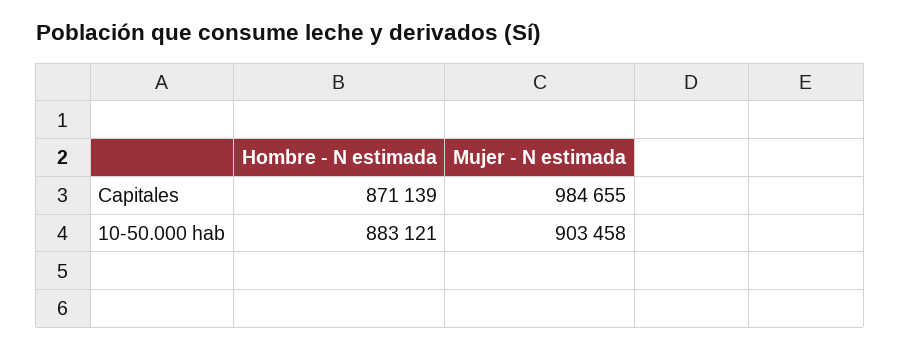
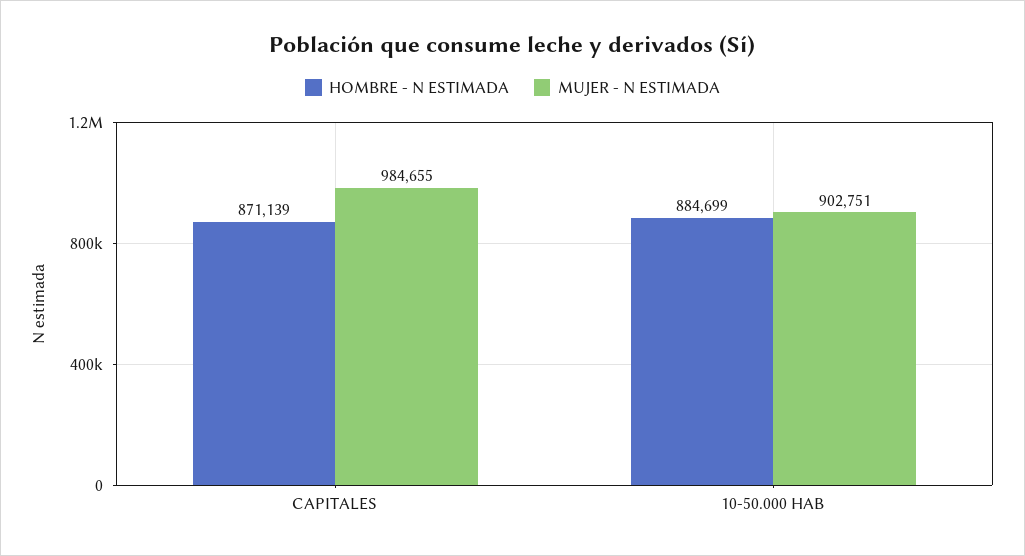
Hombre - N estimada, 10-50.000 hab: 883121 -> 884699
Mujer - N estimada, 10-50.000 hab: 903458 -> 902751

